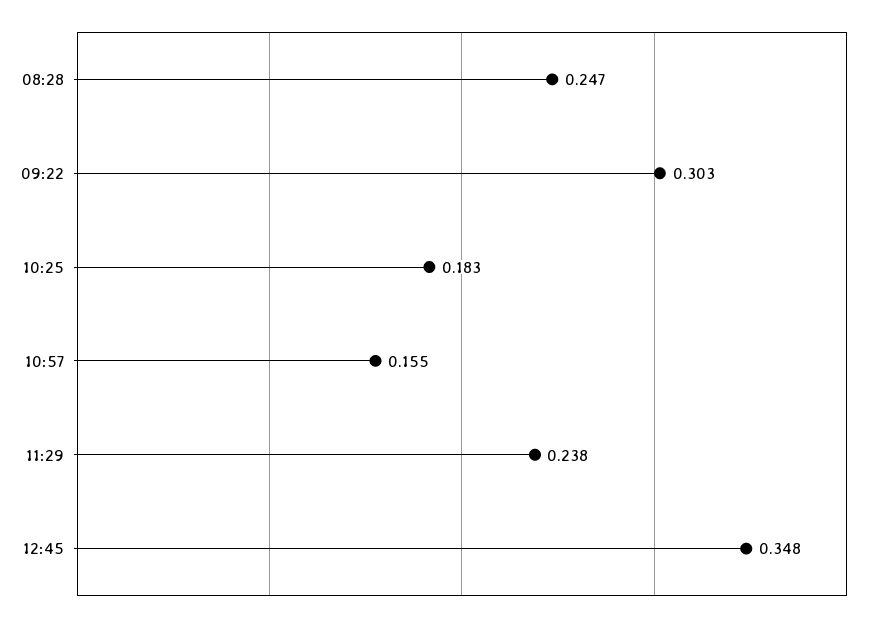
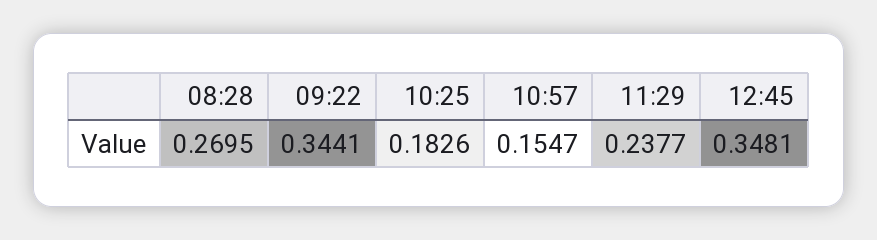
08:28: 0.247 -> 0.2695
09:22: 0.303 -> 0.3441

